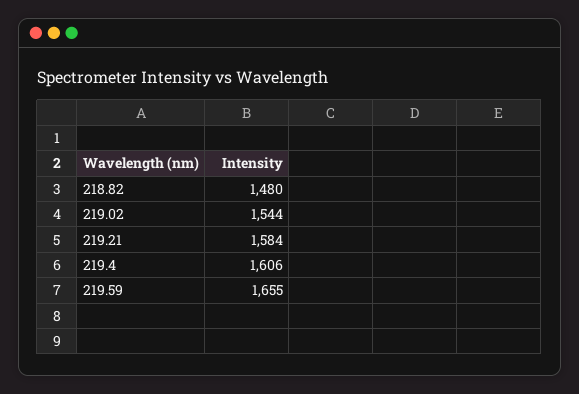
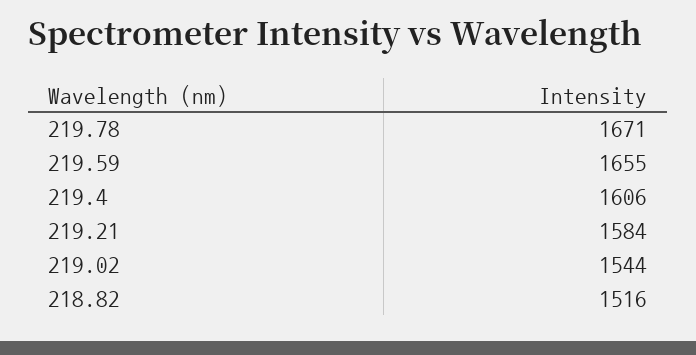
218.82: 1480 -> 1516
219.78: none -> 1671

